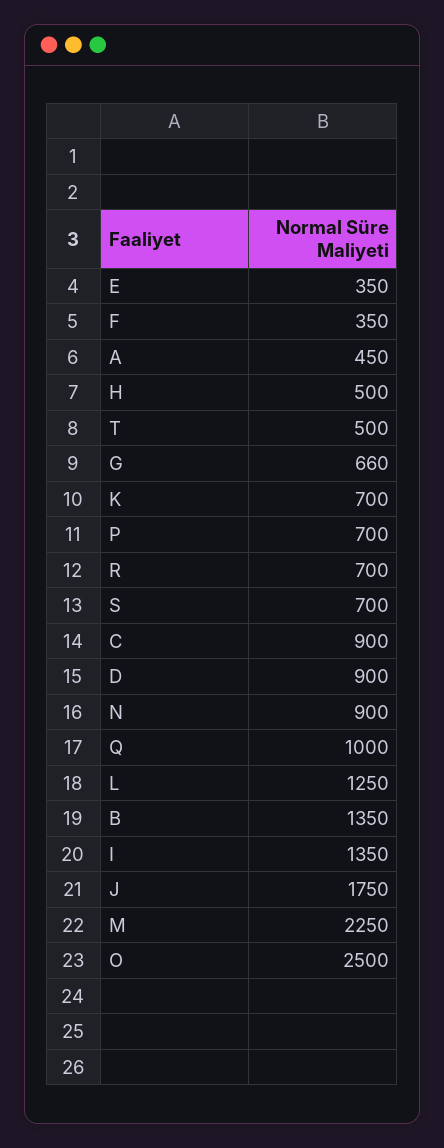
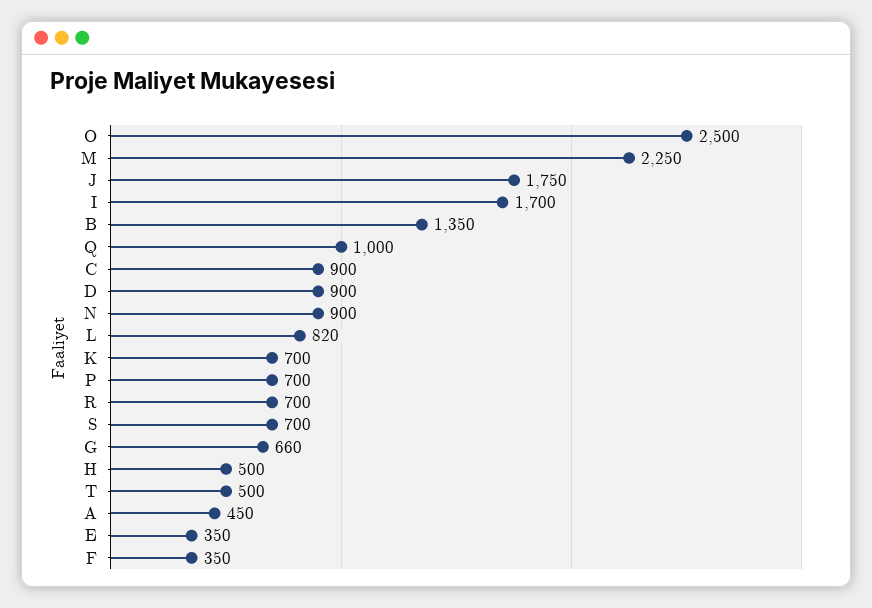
L: 1250 -> 820
I: 1350 -> 1700

